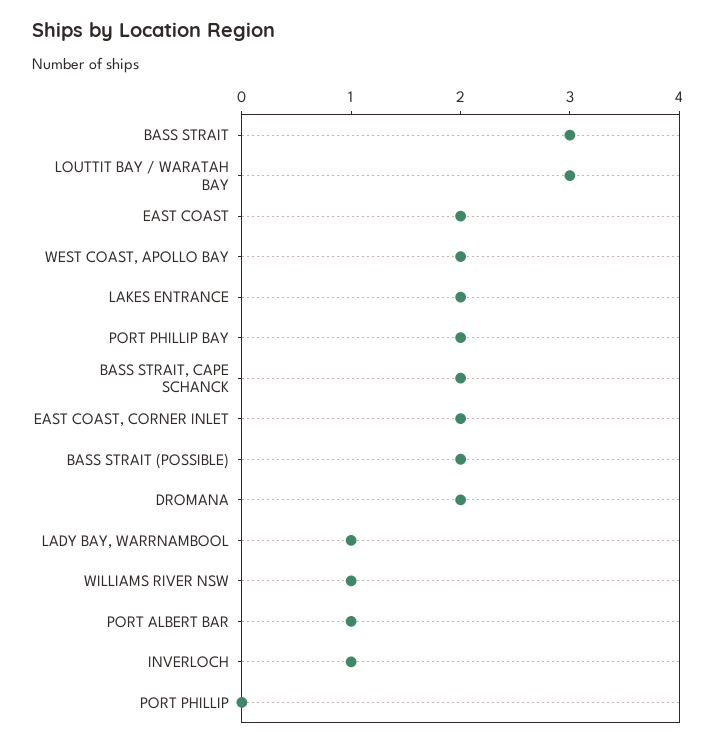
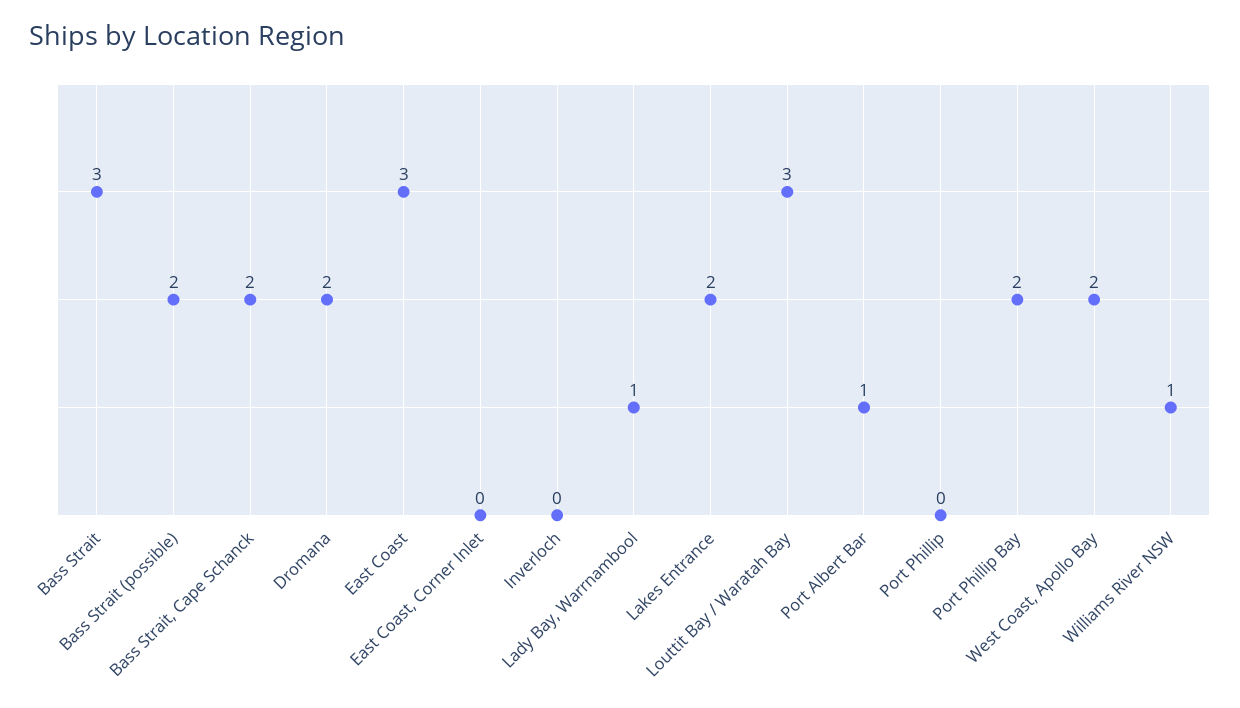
EAST COAST: 2 -> 3
EAST COAST, CORNER INLET: 2 -> 0
INVERLOCH: 1 -> 0

